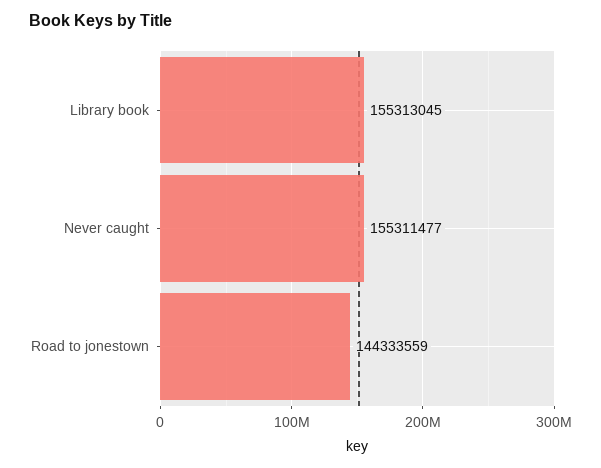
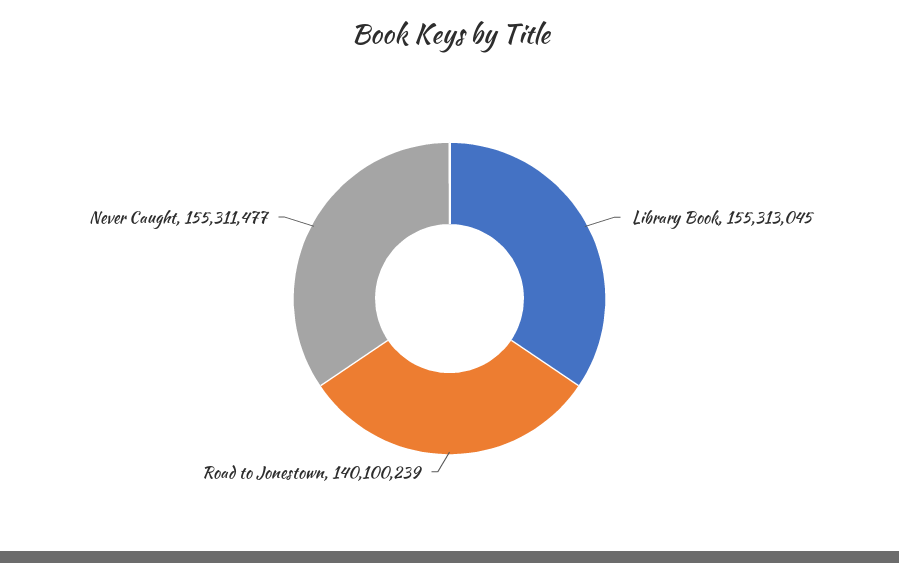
Road to jonestown: 144333559 -> 140100239

